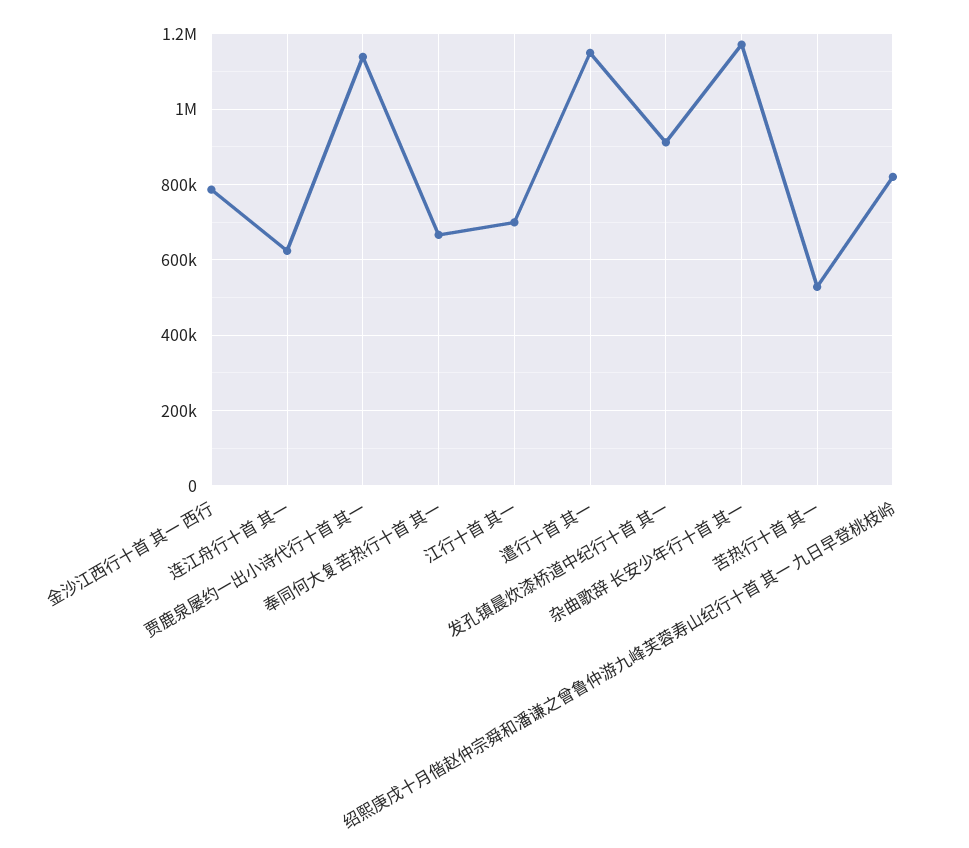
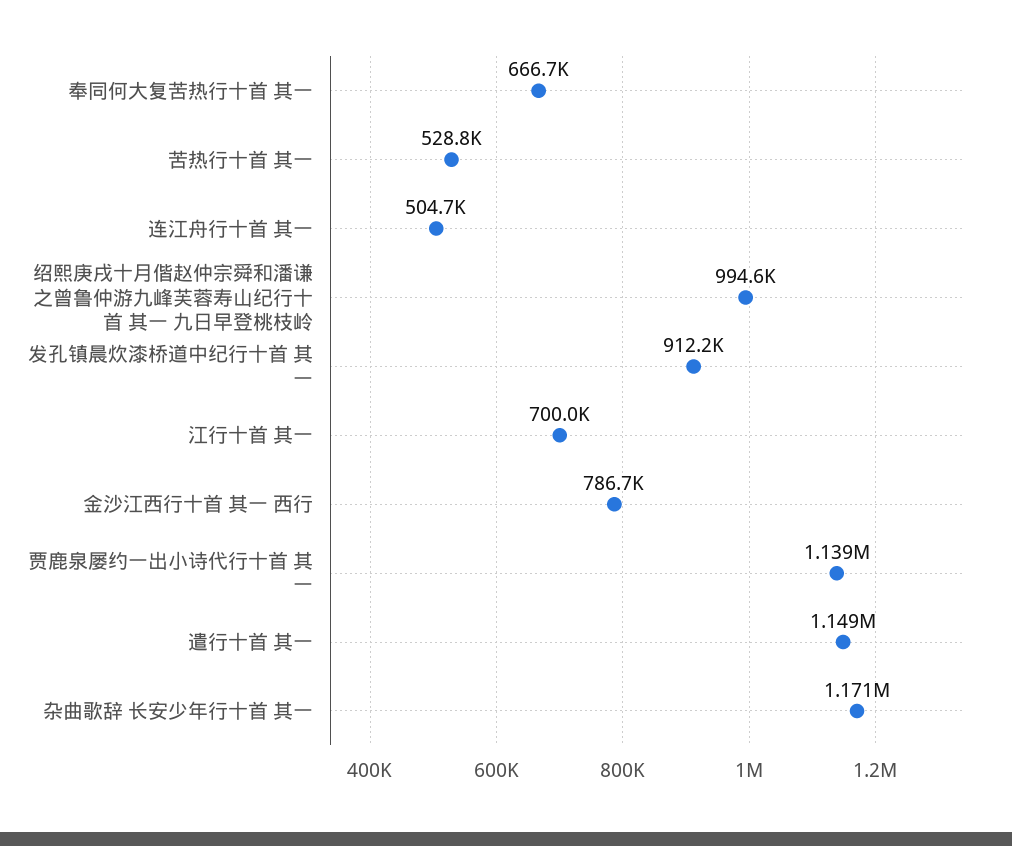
连江舟行十首 其一: 620000 -> 504700
绍熙庚戌十月偕赵仲宗舜和潘谦之曾鲁仲游九峰芙蓉寿山纪行十首 其一 九日早登桃枝岭: 820000 -> 994600

